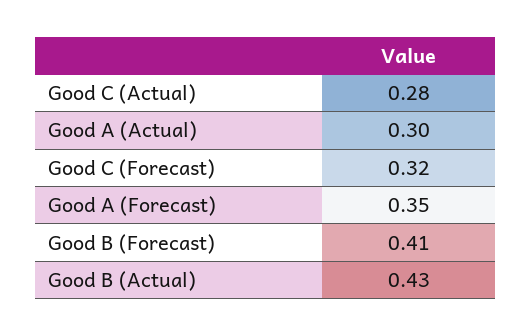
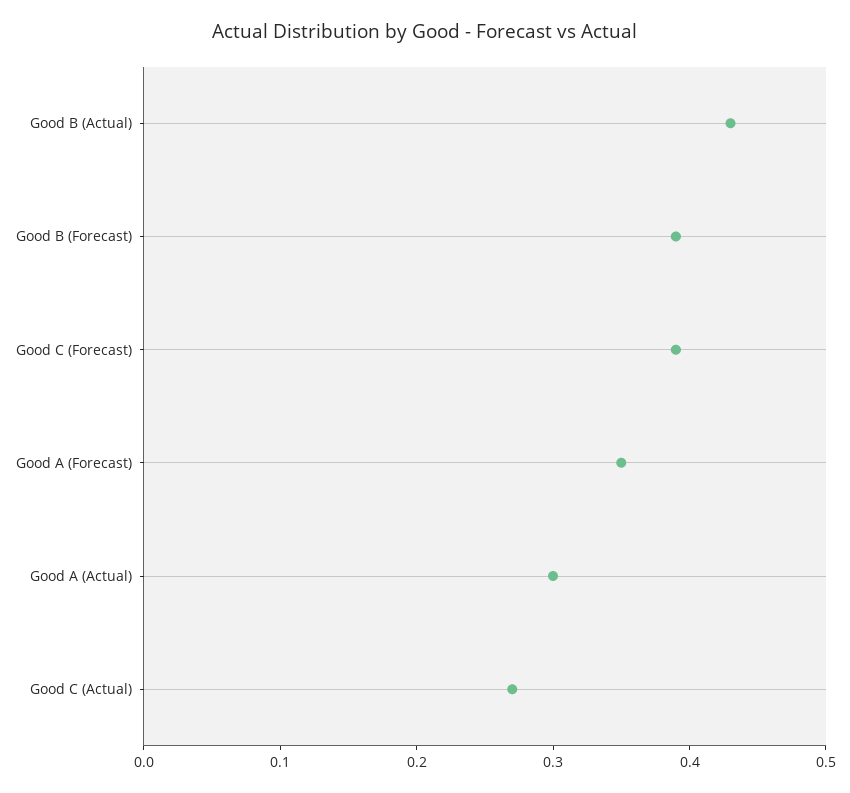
Good C (Actual): 0.28 -> 0.27
Good C (Forecast): 0.32 -> 0.39
Good B (Forecast): 0.41 -> 0.39

